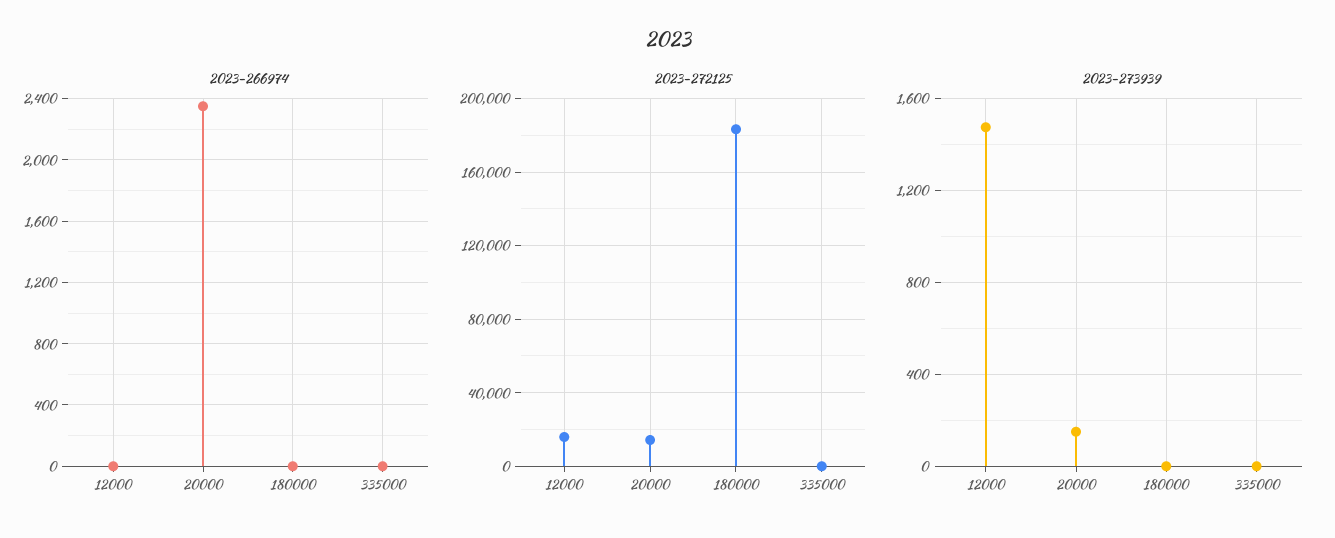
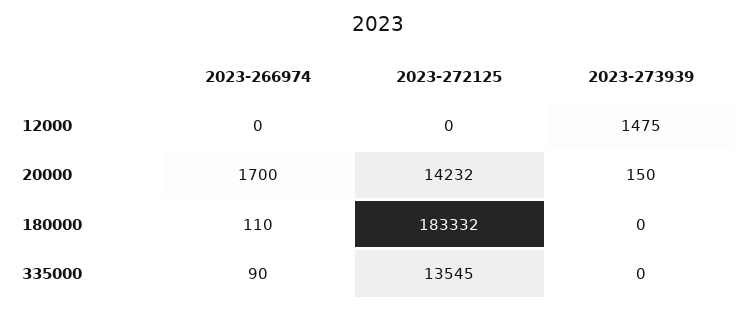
2023-266974, 20000: 2350 -> 1700
2023-266974, 180000: 0 -> 110
2023-266974, 335000: 0 -> 90
2023-272125, 12000: 15000 -> 0
2023-272125, 335000: 0 -> 13545

